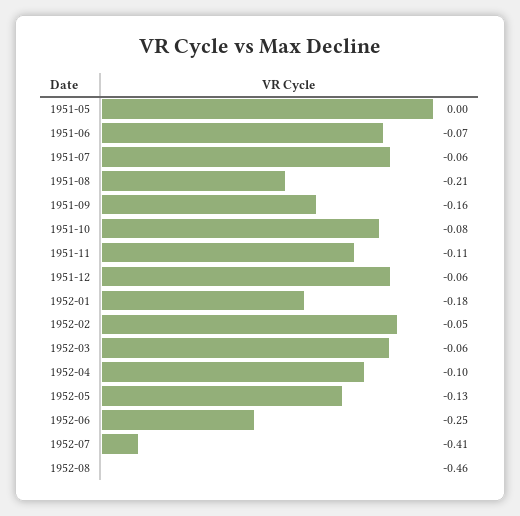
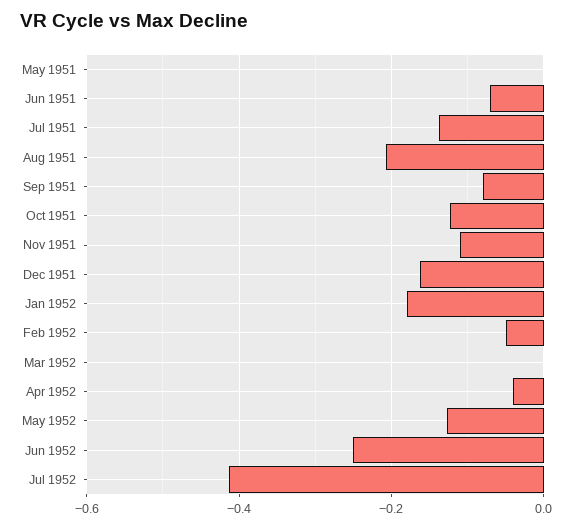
1951-07: -0.06 -> -0.14
1951-09: -0.16 -> -0.08
1951-10: -0.08 -> -0.12
1951-12: -0.06 -> -0.16
1952-03: -0.06 -> 0
1952-04: -0.1 -> -0.04
1952-08: -0.46 -> none

